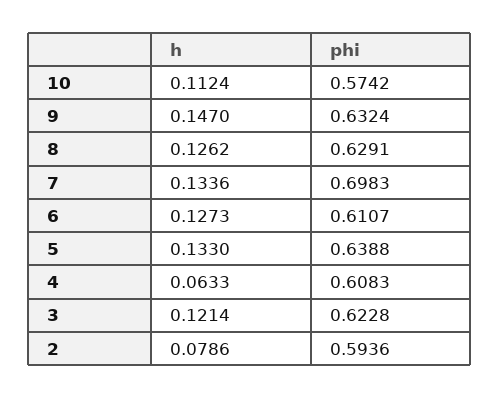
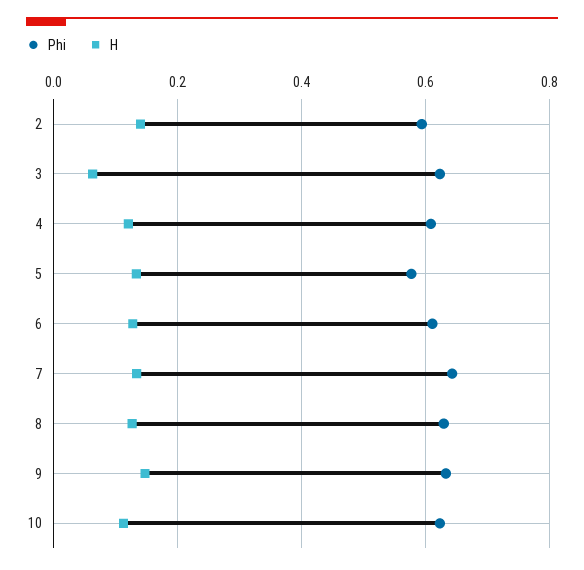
phi, 10: 0.5742 -> 0.62
phi, 7: 0.6983 -> 0.64
phi, 5: 0.6388 -> 0.58
h, 4: 0.0633 -> 0.12
h, 3: 0.1214 -> 0.06
h, 2: 0.0786 -> 0.14

